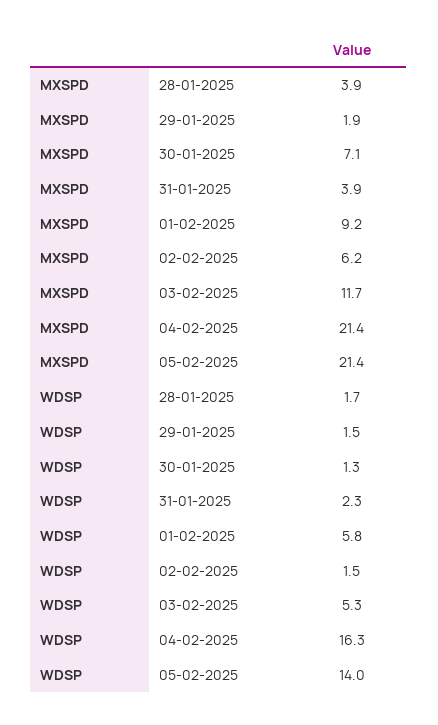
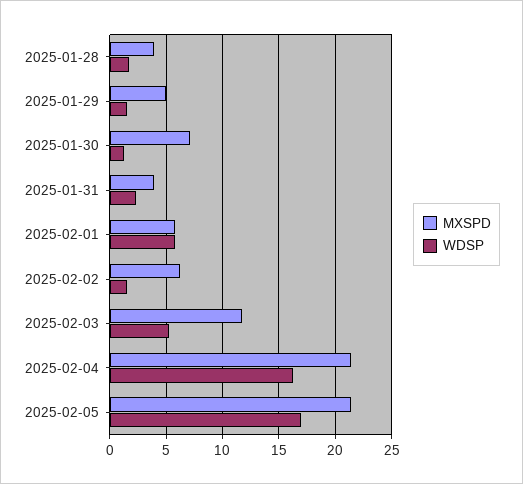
MXSPD, 29-01-2025: 1.9 -> 5
MXSPD, 01-02-2025: 9.2 -> 6
WDSP, 05-02-2025: 14 -> 17

